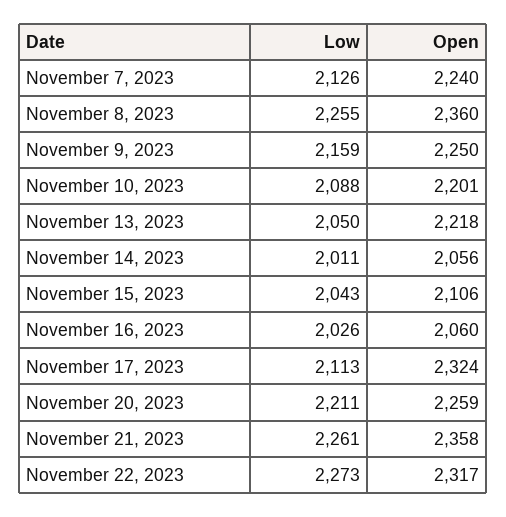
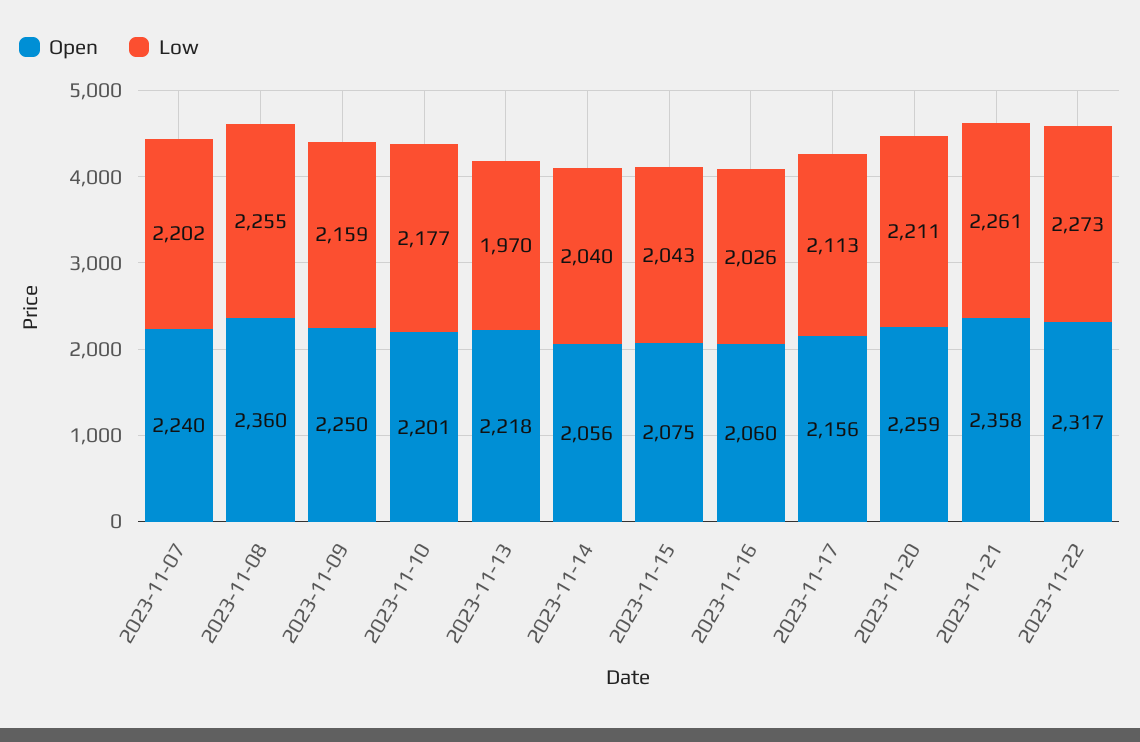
Low, November 7, 2023: 2126 -> 2202
Low, November 10, 2023: 2088 -> 2177
Low, November 13, 2023: 2050 -> 1970
Low, November 14, 2023: 2011 -> 2040
Open, November 15, 2023: 2106 -> 2075
Open, November 17, 2023: 2324 -> 2156

